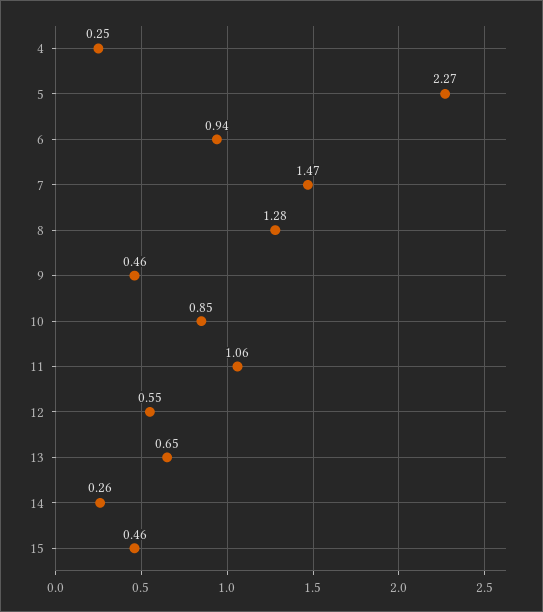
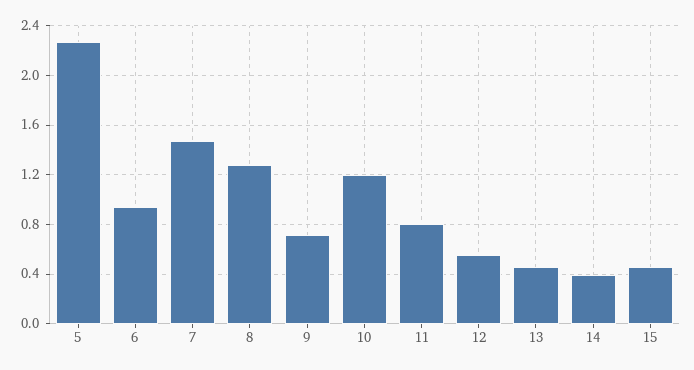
4: 0.25 -> none
9: 0.46 -> 0.7
10: 0.85 -> 1.2
11: 1.06 -> 0.8
13: 0.65 -> 0.45
14: 0.26 -> 0.4

